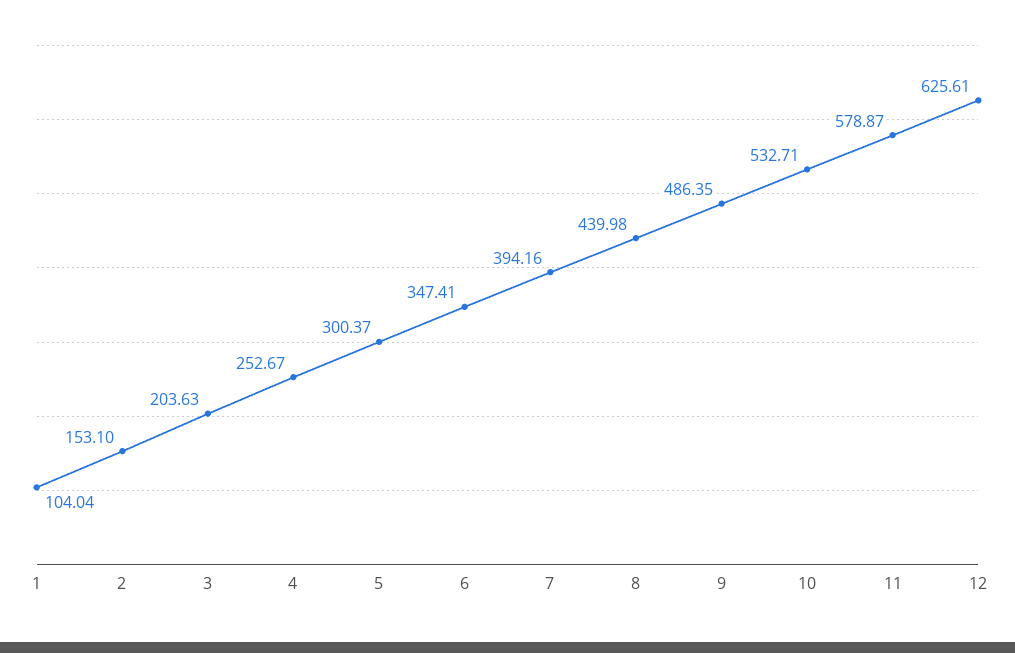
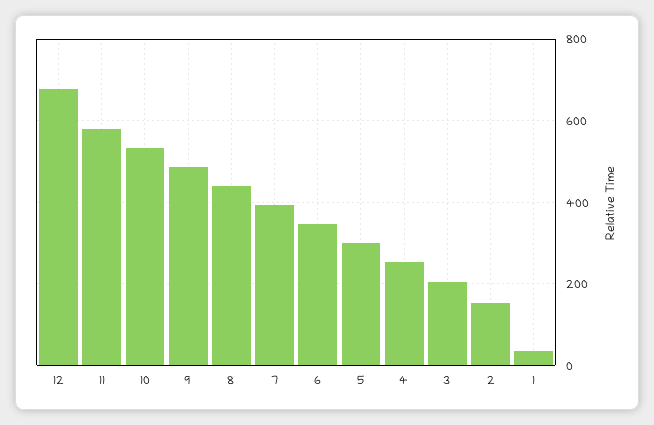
1: 104.04 -> 40
12: 625.61 -> 680

